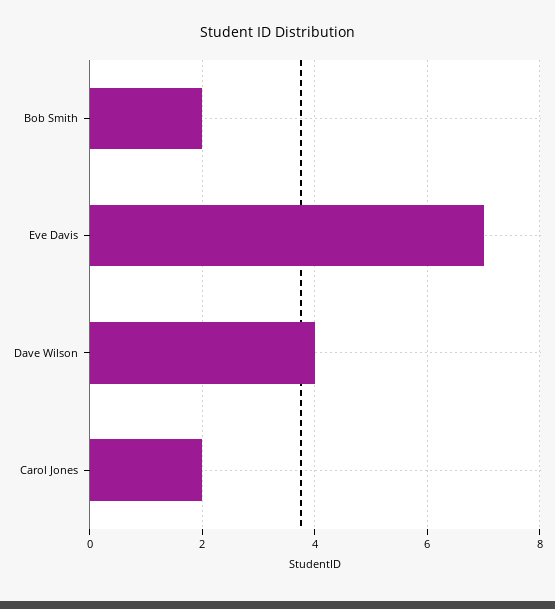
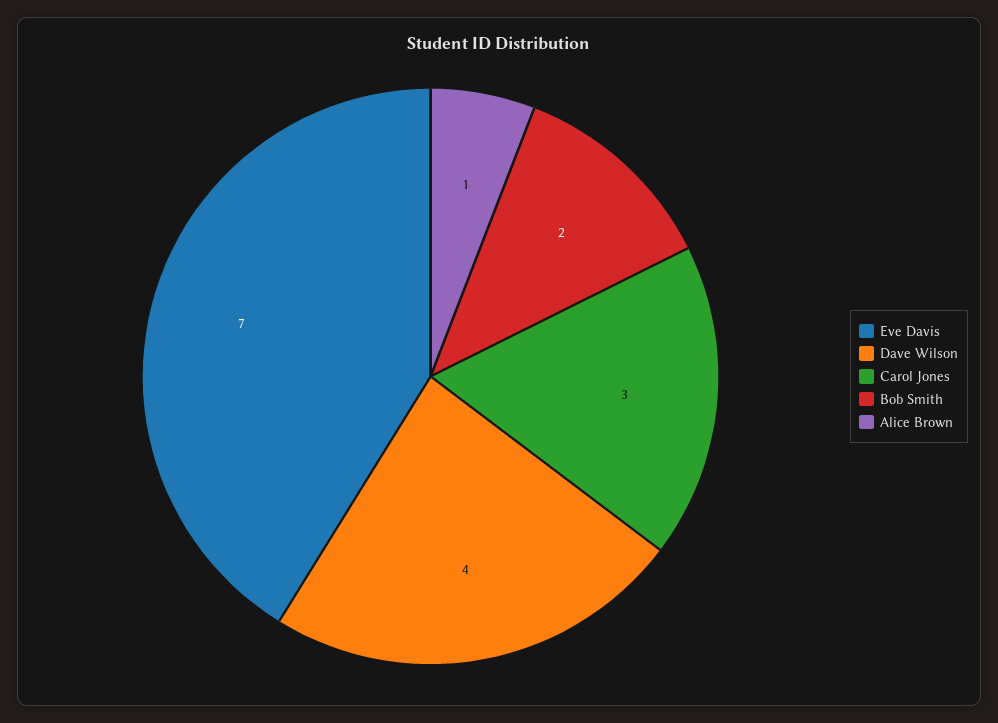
Carol Jones: 2 -> 3
Alice Brown: none -> 1

